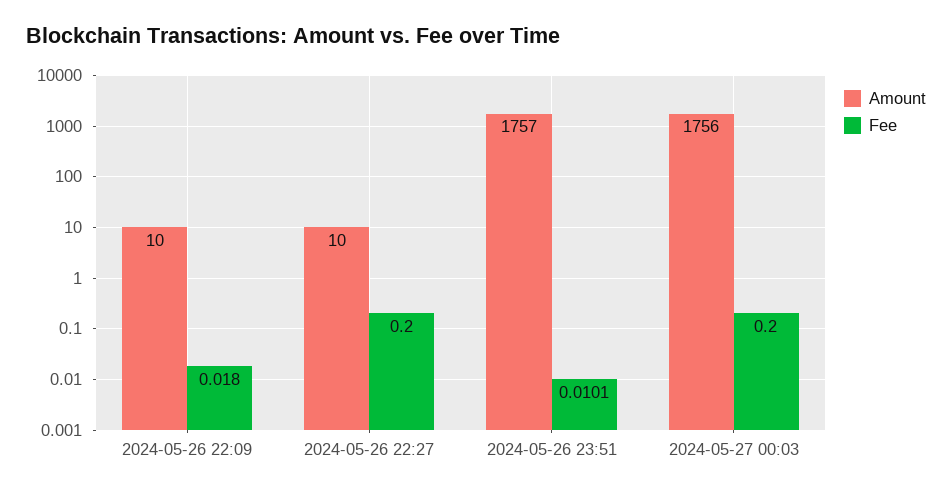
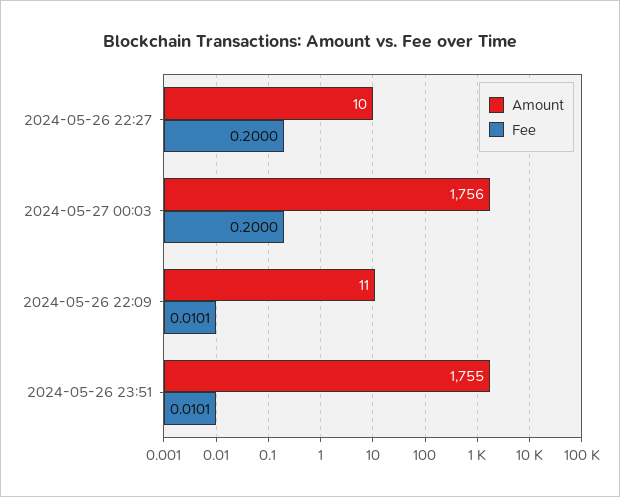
Amount, 2024-05-26 22:09: 10 -> 11
Fee, 2024-05-26 22:09: 0.018 -> 0.0101
Amount, 2024-05-26 23:51: 1757 -> 1755

